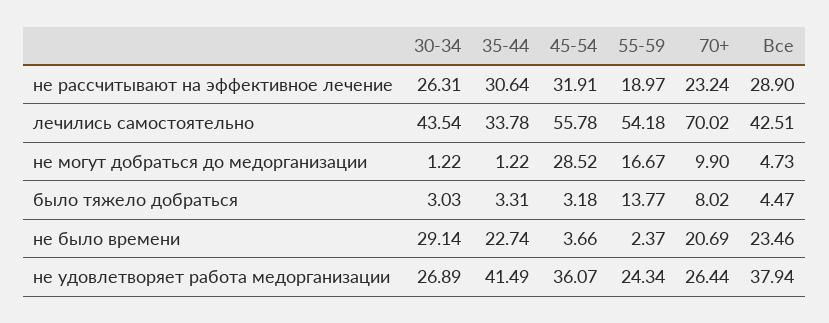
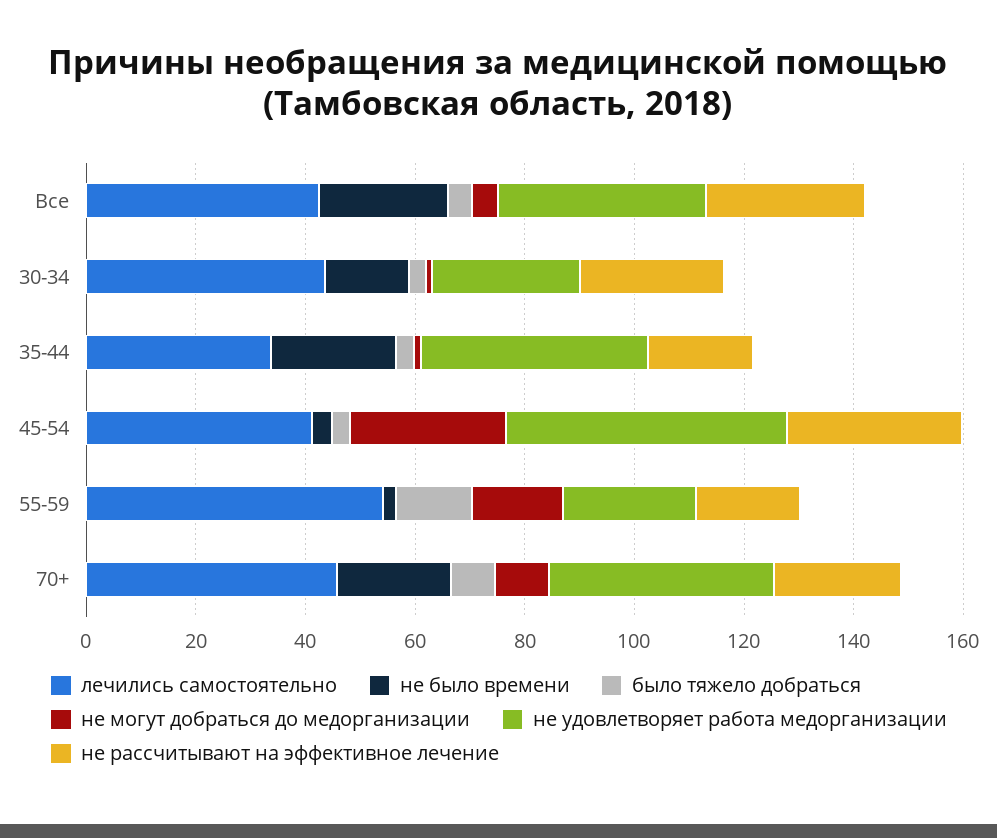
не рассчитывают на эффективное лечение, 35-44: 30.64 -> 20
лечились самостоятельно, 45-54: 55.78 -> 40
лечились самостоятельно, 70+: 70.02 -> 45
не было времени, 30-34: 29.14 -> 15
не удовлетворяет работа медорганизации, 45-54: 36.07 -> 50
не удовлетворяет работа медорганизации, 70+: 26.44 -> 40

